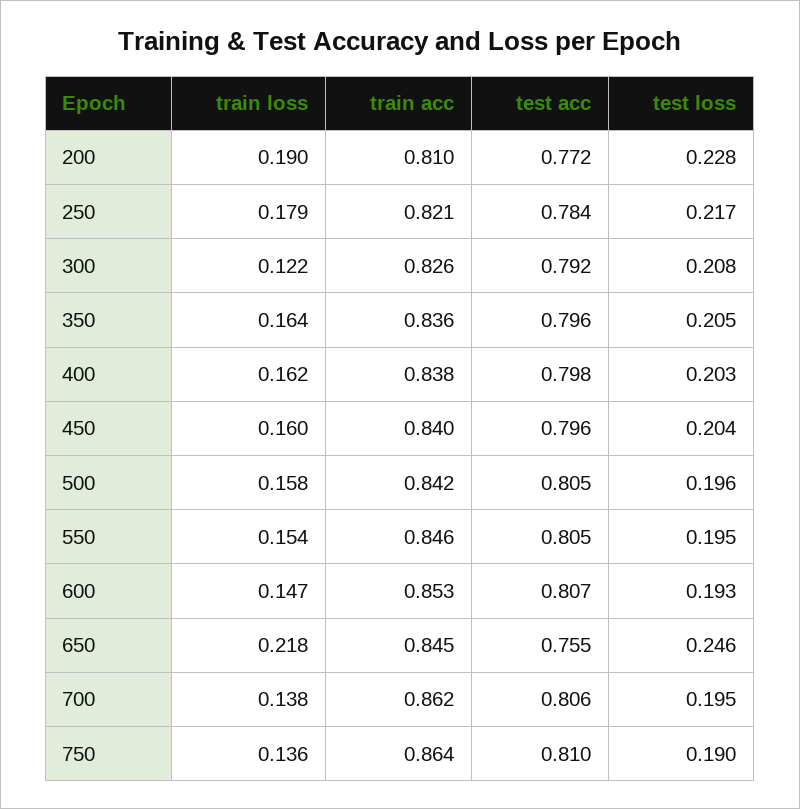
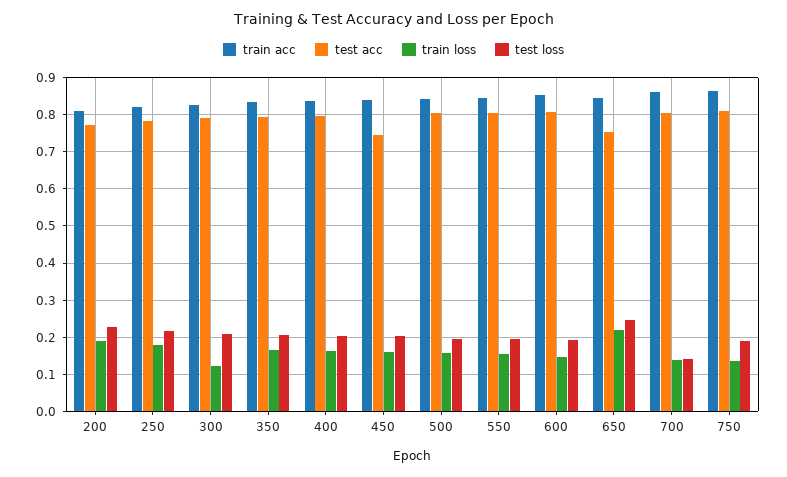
test acc, 450: 0.796 -> 0.74
test loss, 700: 0.195 -> 0.14

